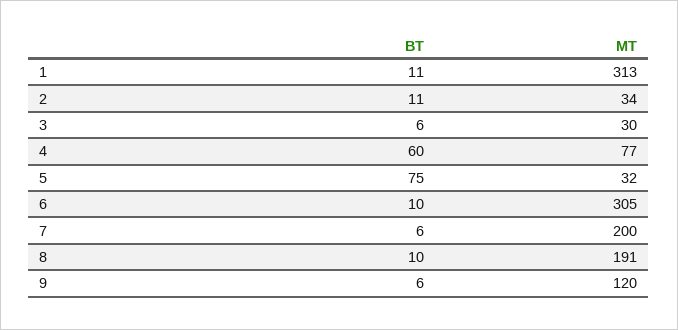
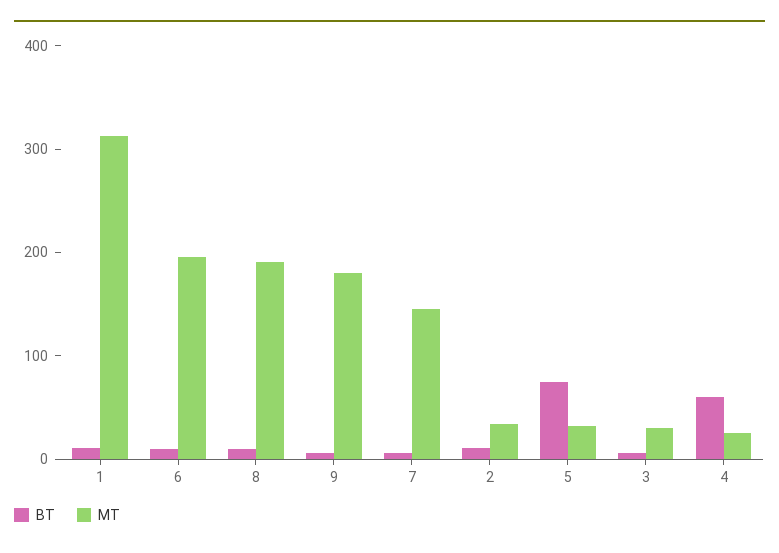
MT, 4: 77 -> 20
MT, 6: 305 -> 200
MT, 7: 200 -> 140
MT, 9: 120 -> 180

